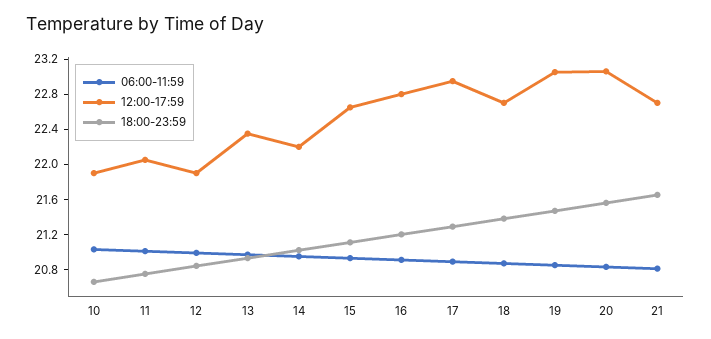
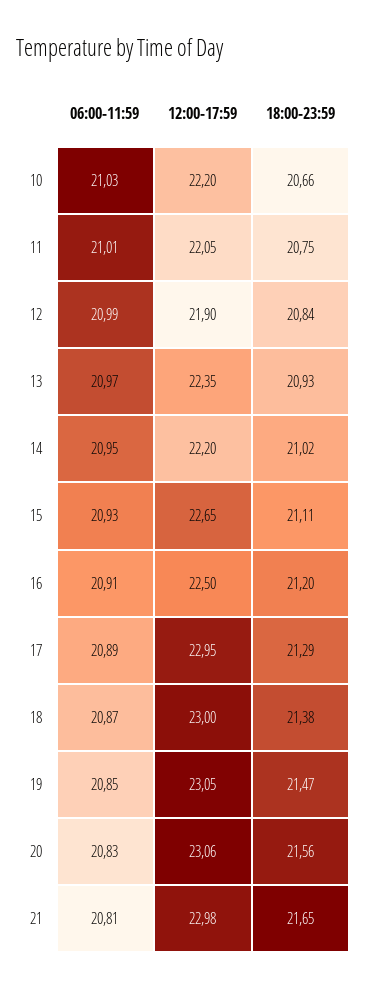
12:00-17:59, 10: 21.9 -> 22.2
12:00-17:59, 16: 22.8 -> 22.5
12:00-17:59, 18: 22.7 -> 23
12:00-17:59, 21: 22.7 -> 22.98

